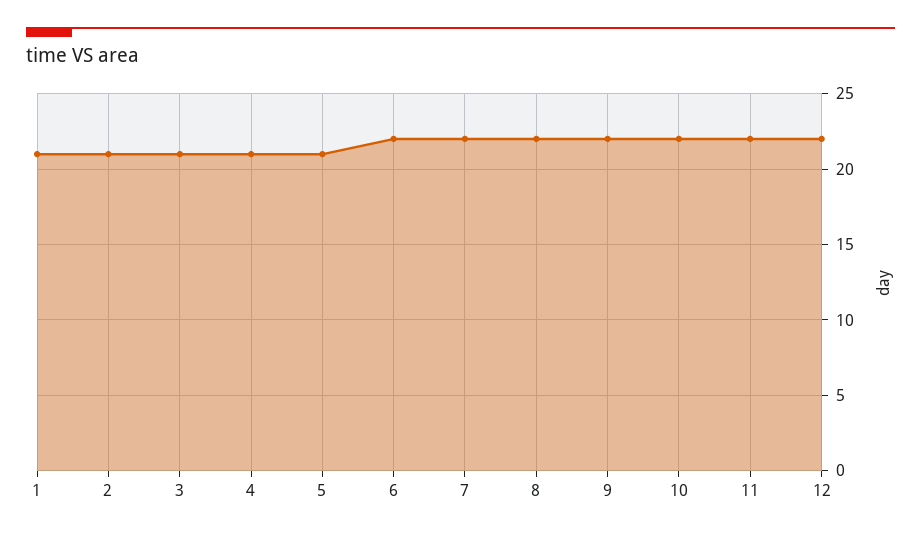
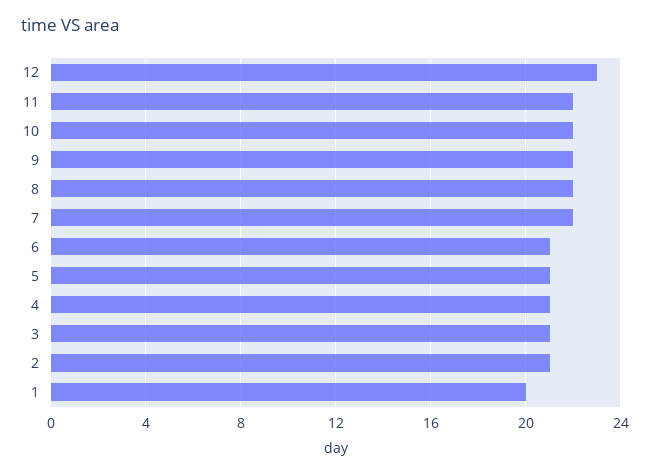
1: 21 -> 20
6: 22 -> 21
12: 22 -> 23

